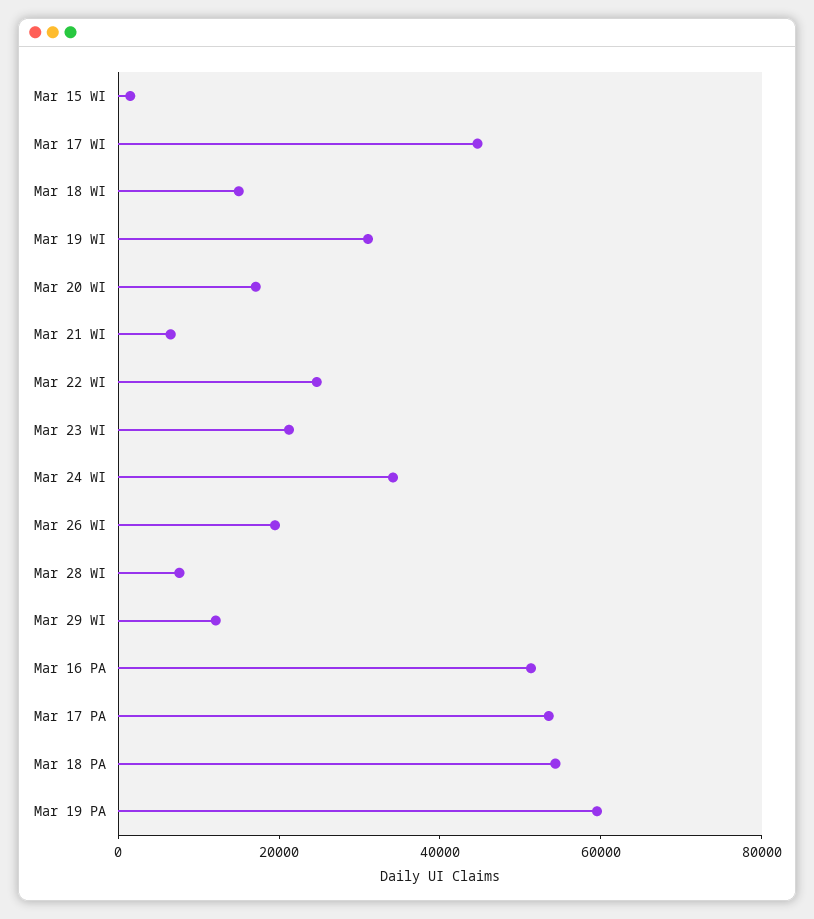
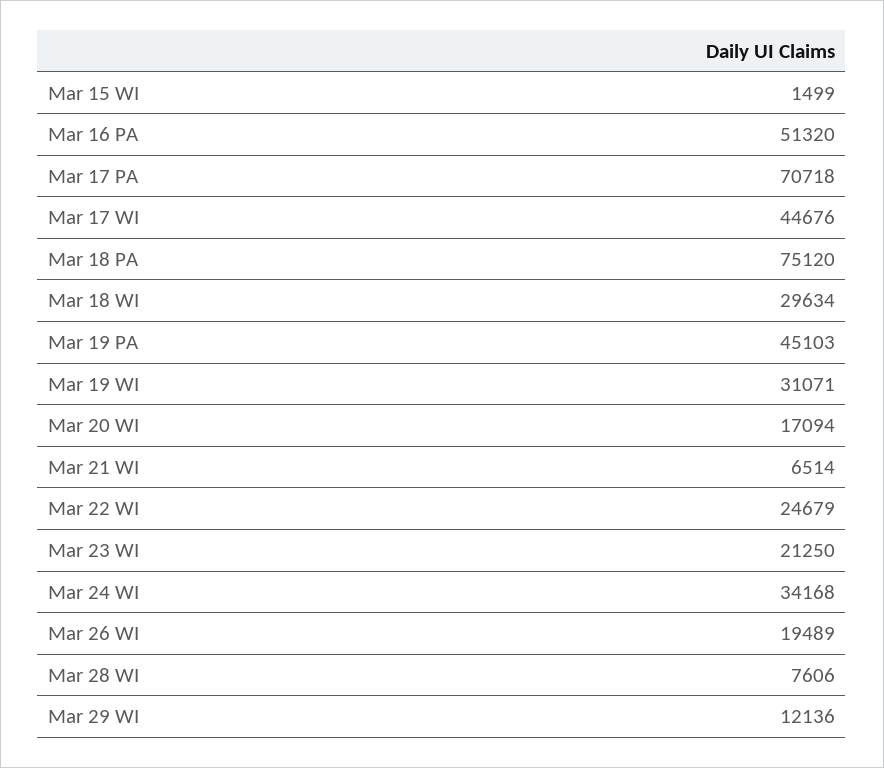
Mar 18 WI: 15000 -> 29634
Mar 17 PA: 55000 -> 70718
Mar 18 PA: 55000 -> 75120
Mar 19 PA: 60000 -> 45103

